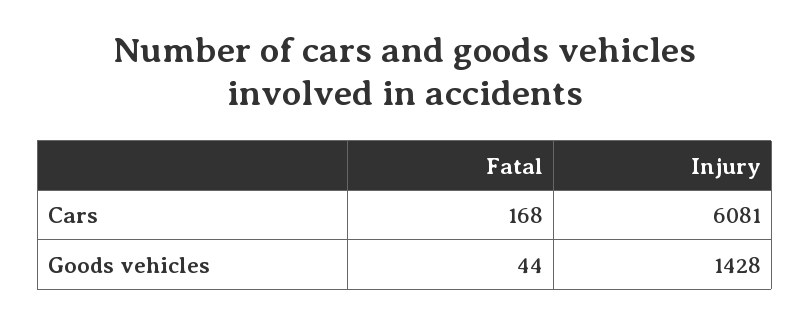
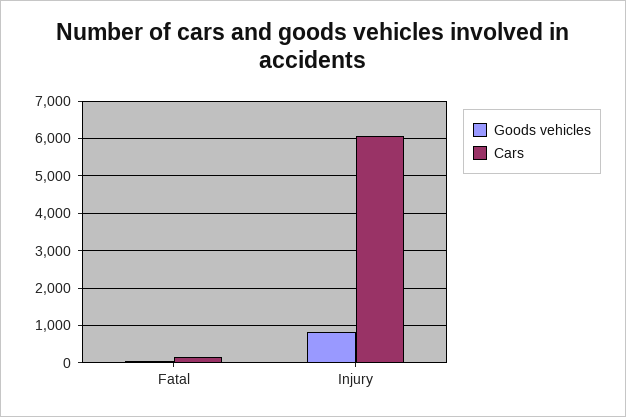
Goods vehicles, Injury: 1428 -> 800

